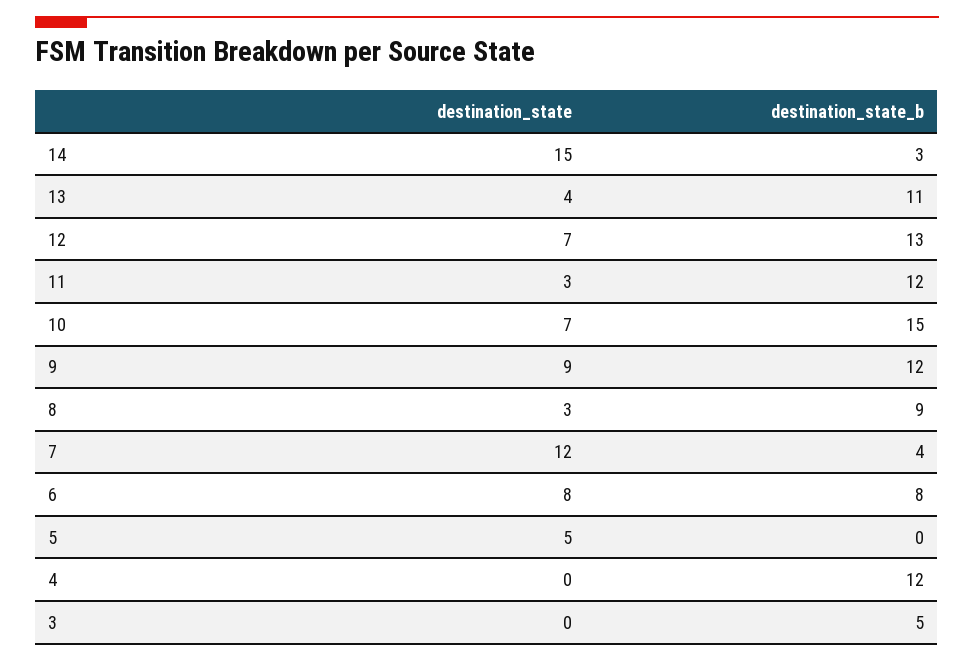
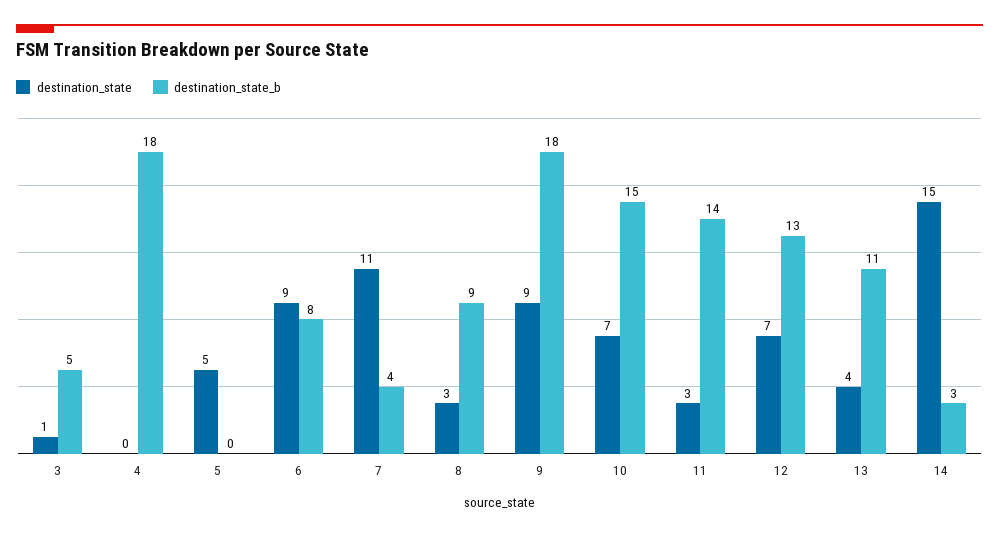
destination_state_b, 11: 12 -> 14
destination_state_b, 9: 12 -> 18
destination_state, 7: 12 -> 11
destination_state, 6: 8 -> 9
destination_state_b, 4: 12 -> 18
destination_state, 3: 0 -> 1

